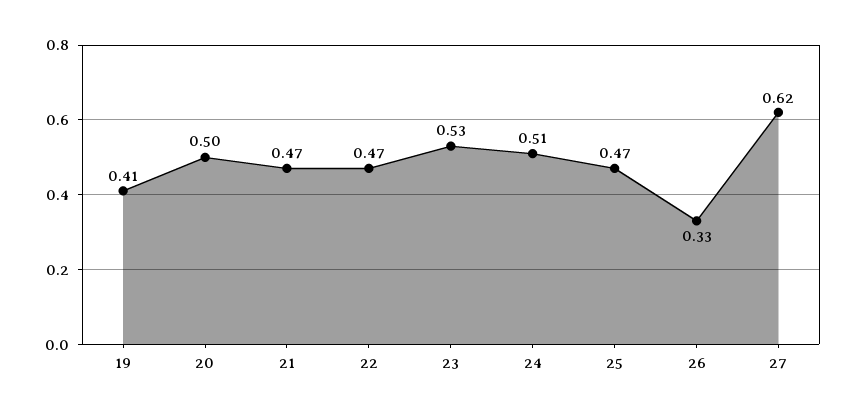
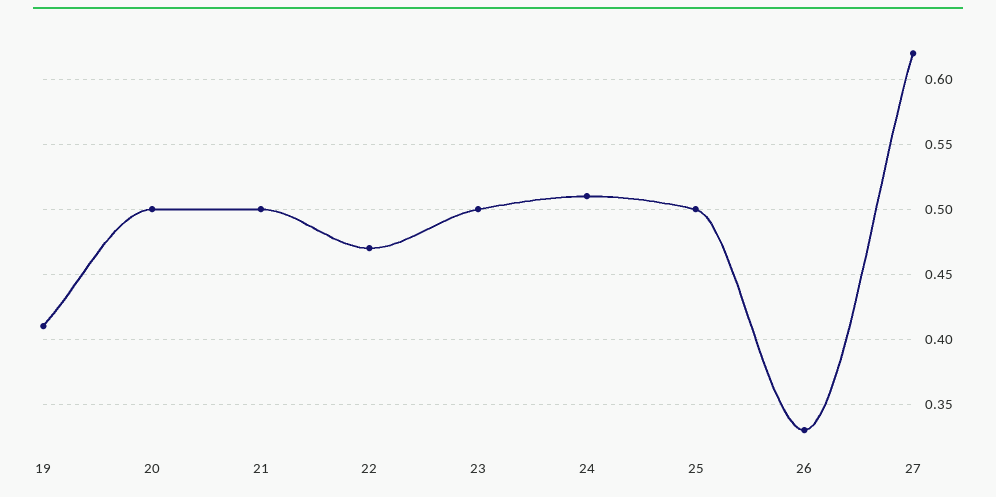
21: 0.47 -> 0.5
23: 0.53 -> 0.5
25: 0.47 -> 0.5

